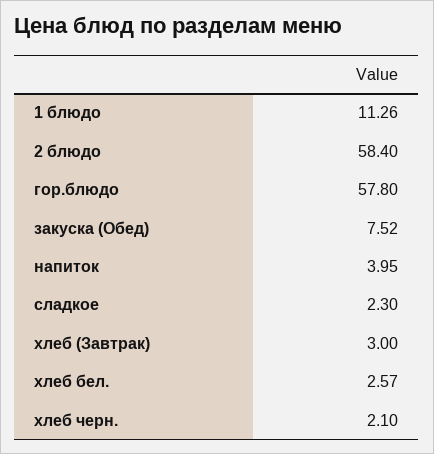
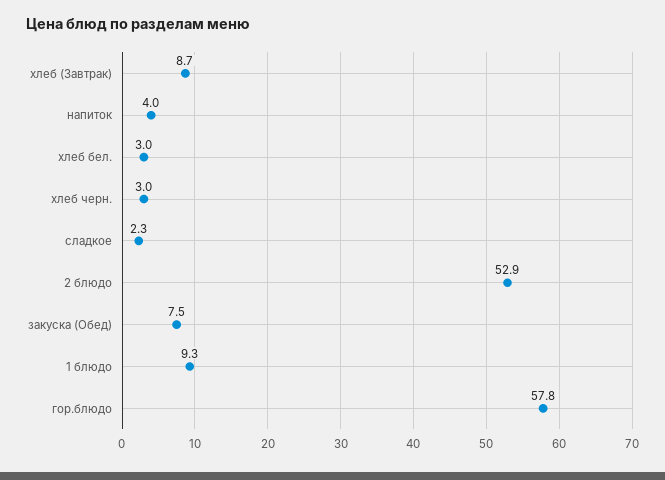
1 блюдо: 11.26 -> 9.3
2 блюдо: 58.4 -> 52.9
хлеб (Завтрак): 3 -> 8.7
хлеб бел.: 2.57 -> 3
хлеб черн.: 2.1 -> 3

